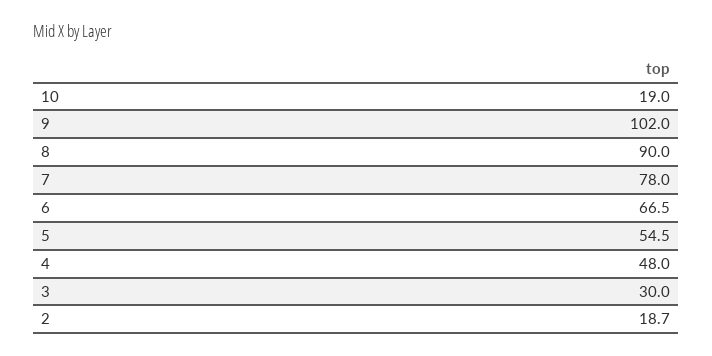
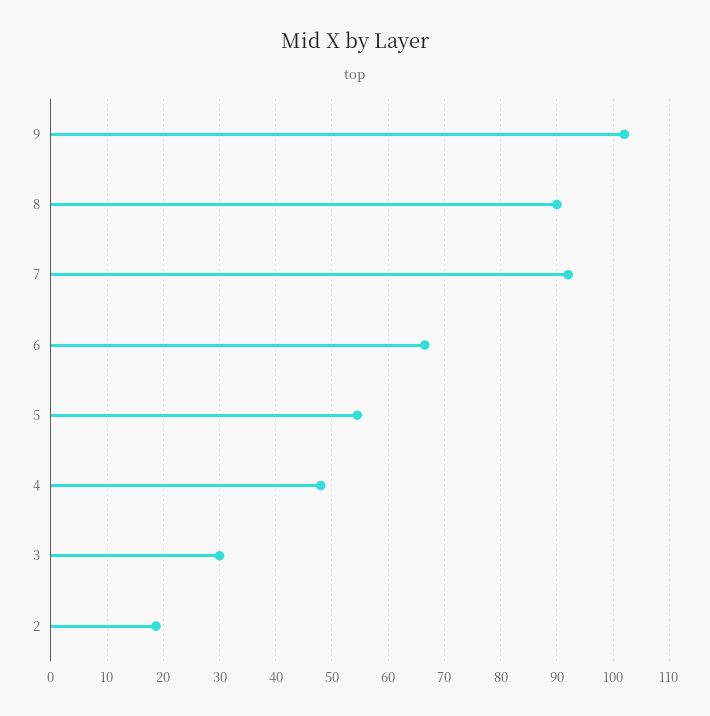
10: 19 -> none
7: 78 -> 92

